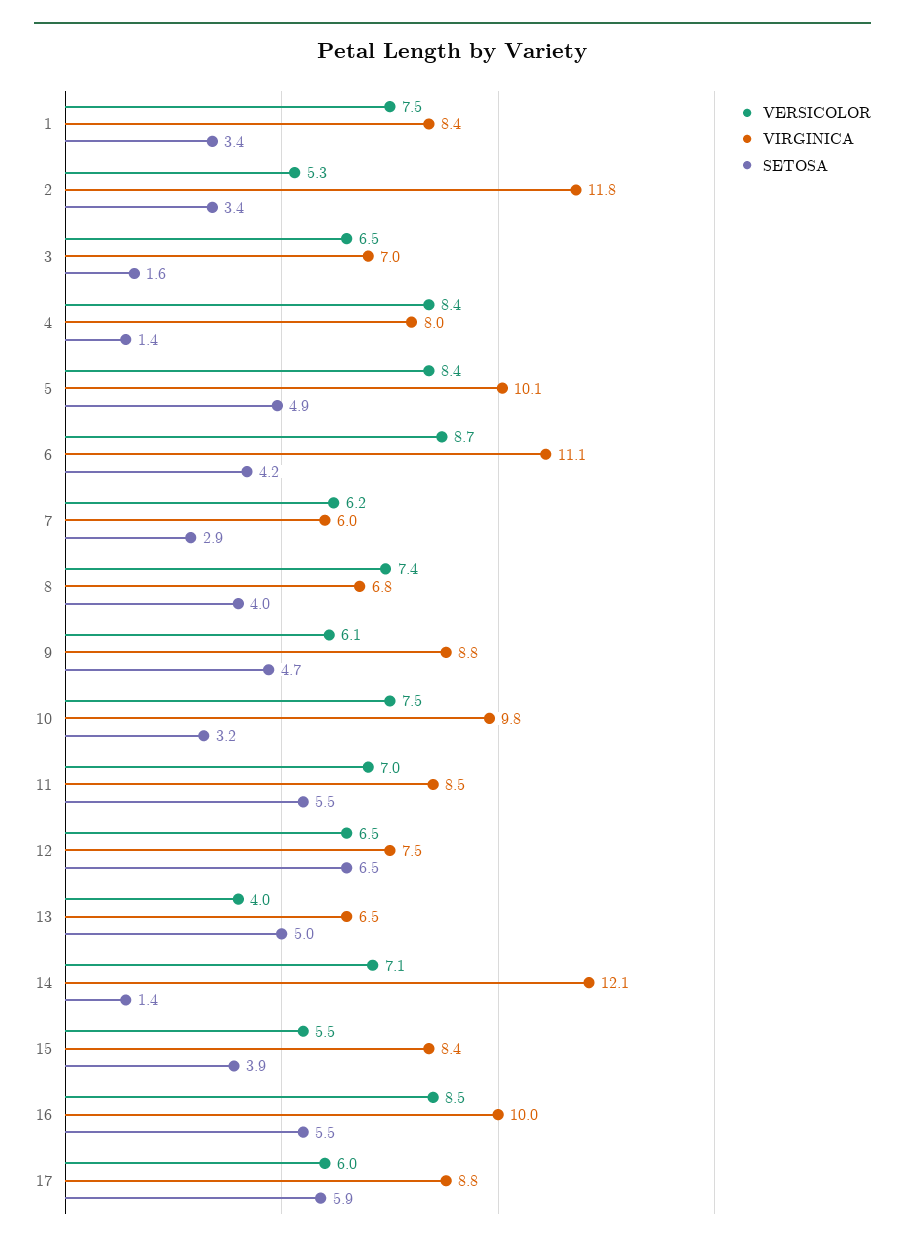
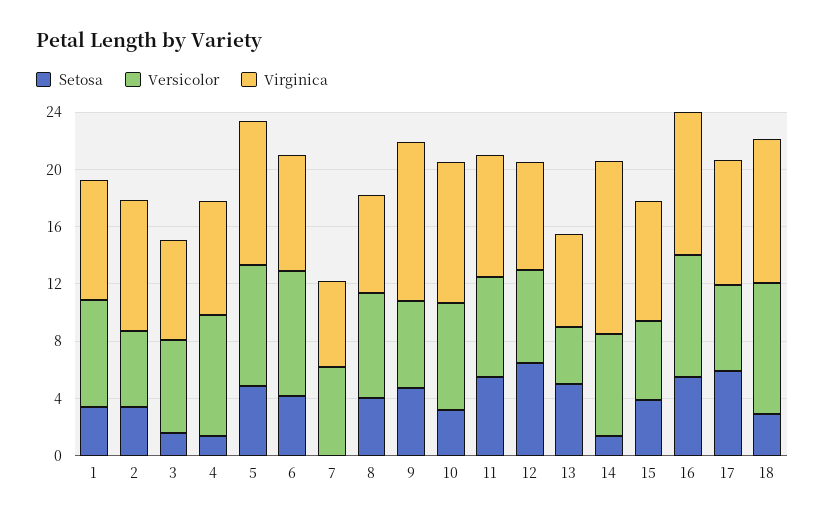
VIRGINICA, 2: 11.8 -> 9
VIRGINICA, 6: 11.1 -> 8
SETOSA, 7: 2.9 -> 0
VIRGINICA, 9: 8.8 -> 11
SETOSA, 18: none -> 3
VERSICOLOR, 18: none -> 9
VIRGINICA, 18: none -> 10

